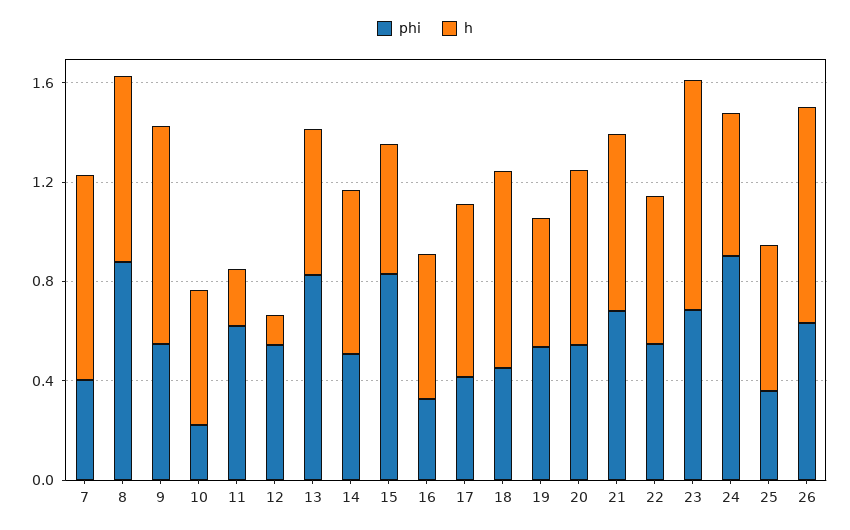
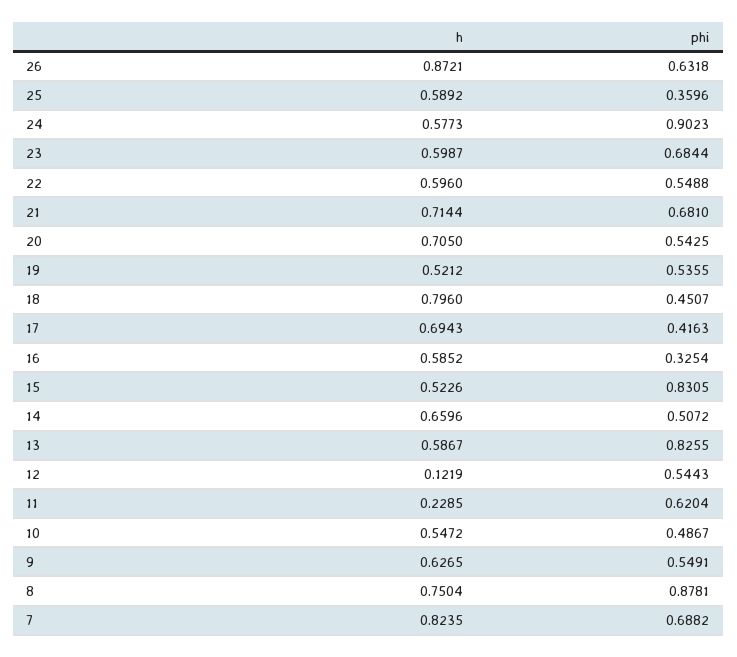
phi, 7: 0.4 -> 0.6882
h, 9: 0.9 -> 0.6265
phi, 10: 0.2 -> 0.4867
h, 23: 0.9 -> 0.5987

